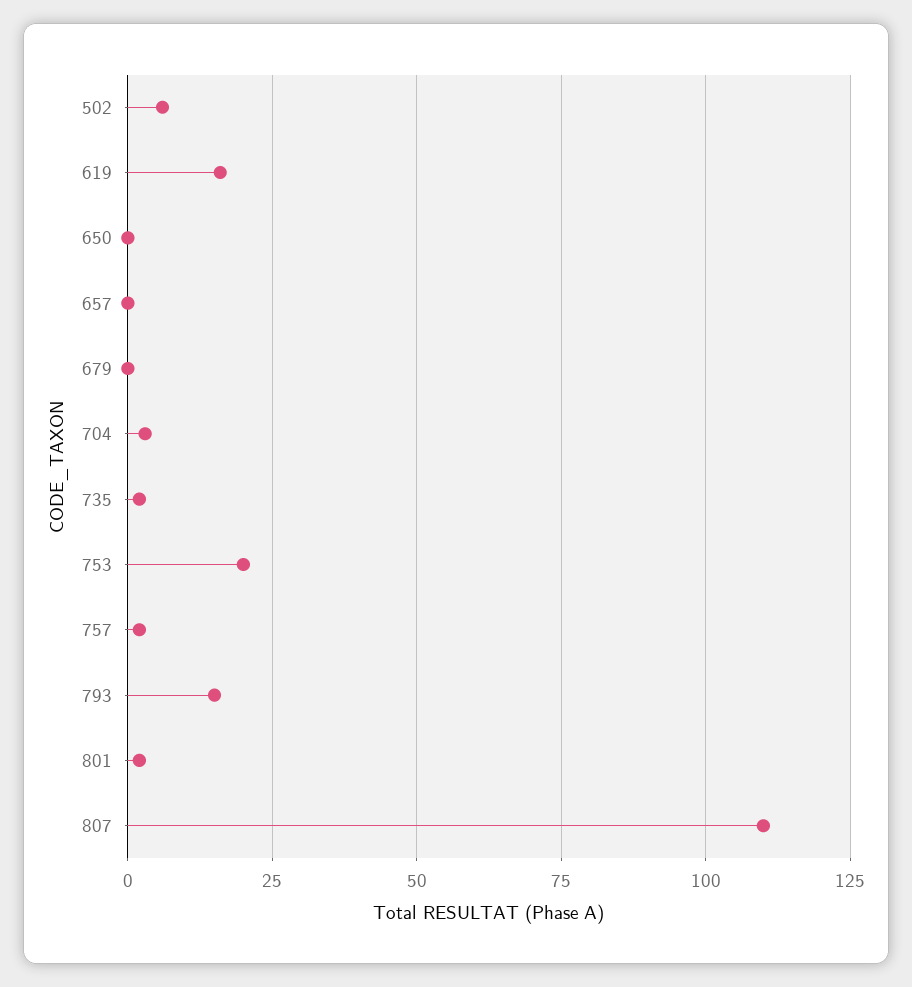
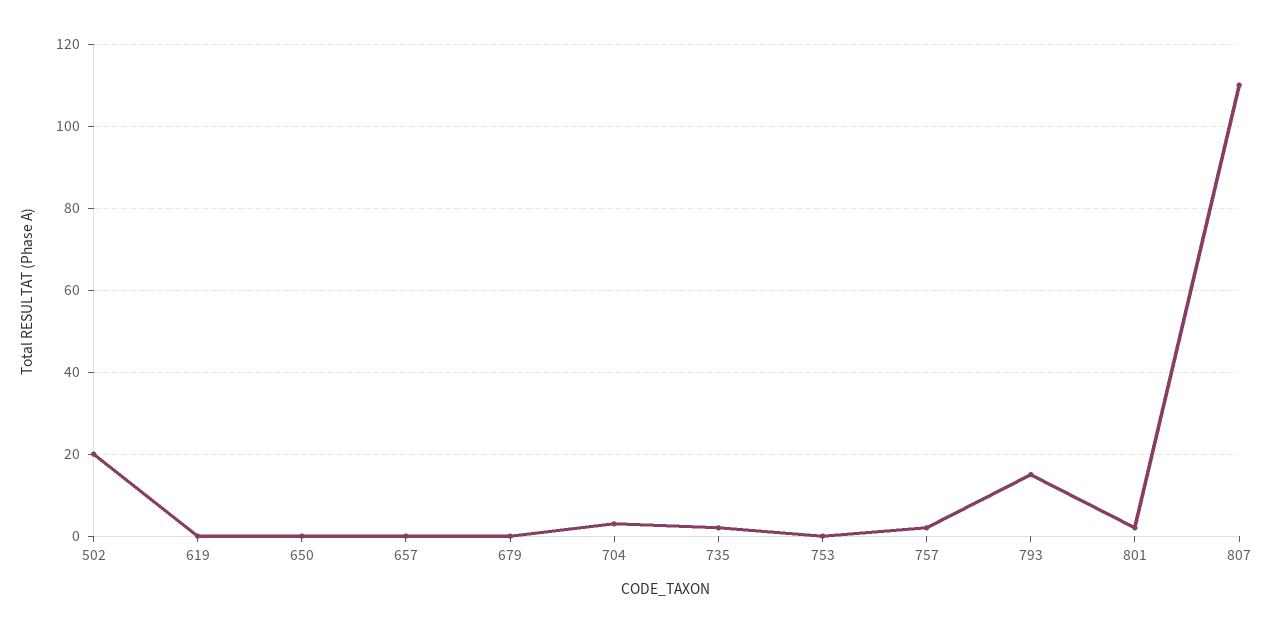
502: 5 -> 20
619: 15 -> 0
753: 20 -> 0

